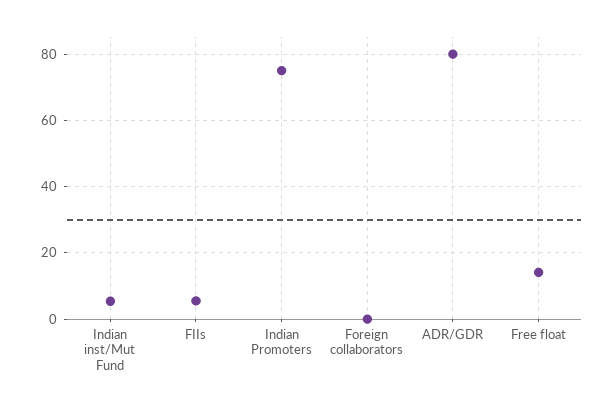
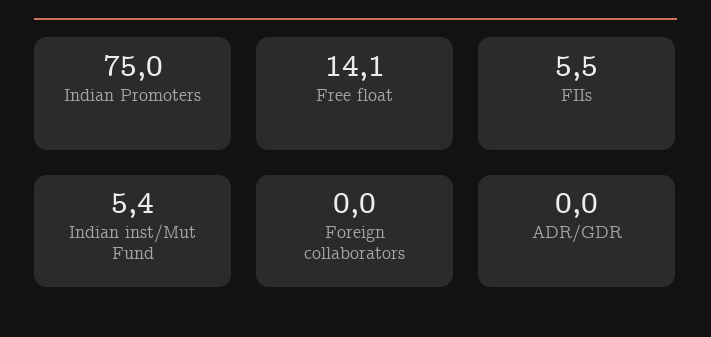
ADR/GDR: 80 -> 0

